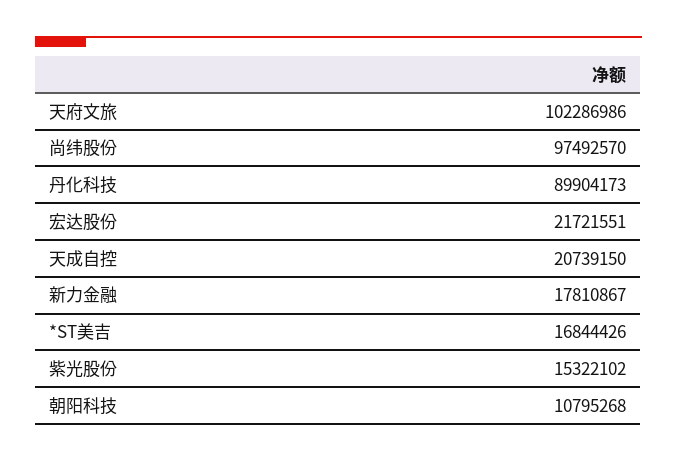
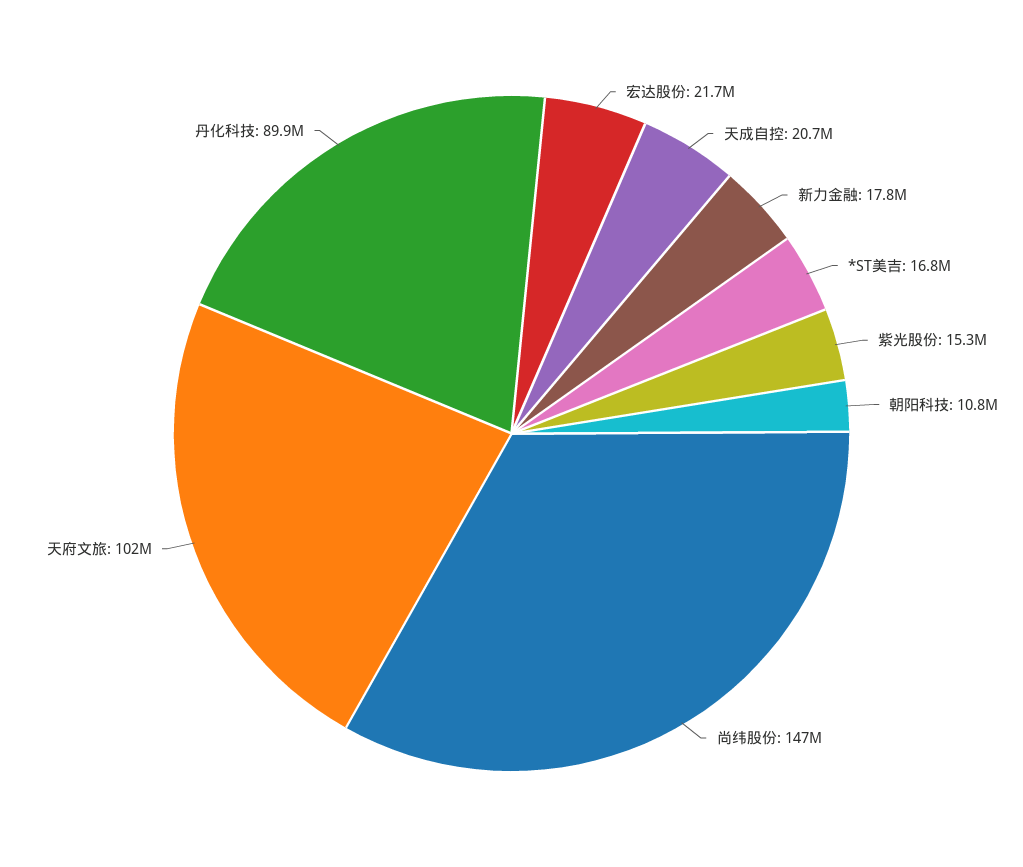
尚纬股份: 97492570 -> 147000000

